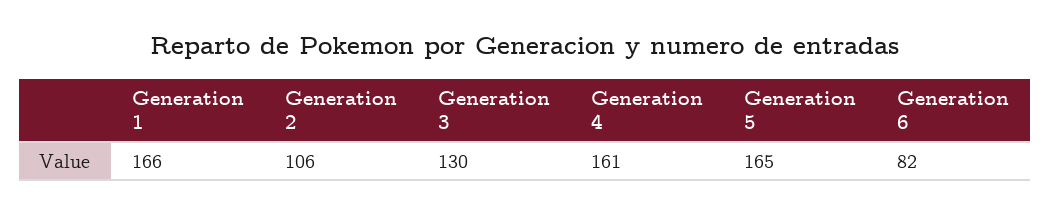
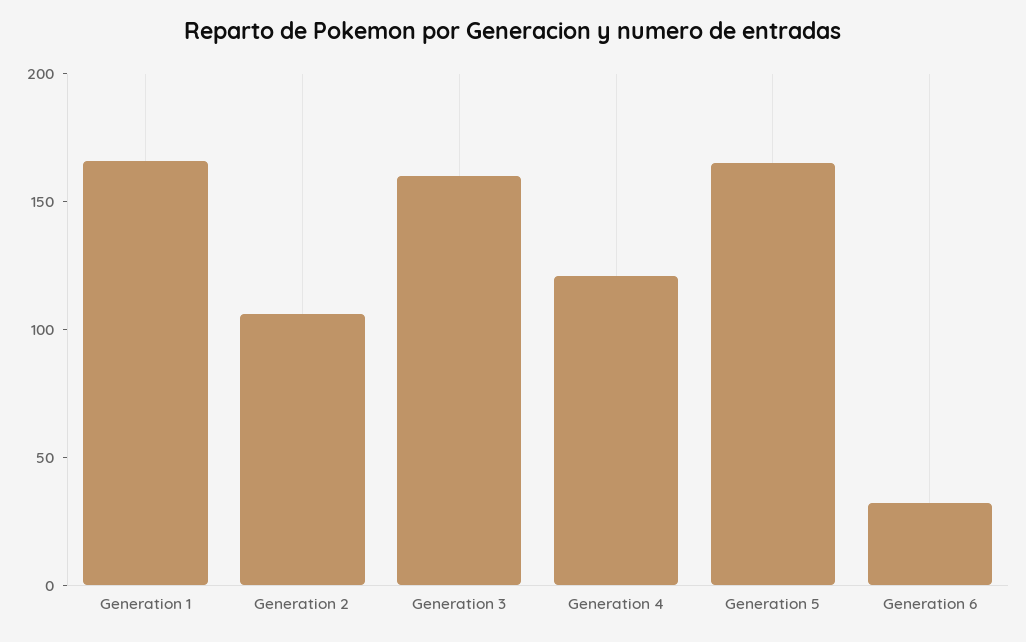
Generation 3: 130 -> 160
Generation 4: 161 -> 120
Generation 6: 82 -> 30

